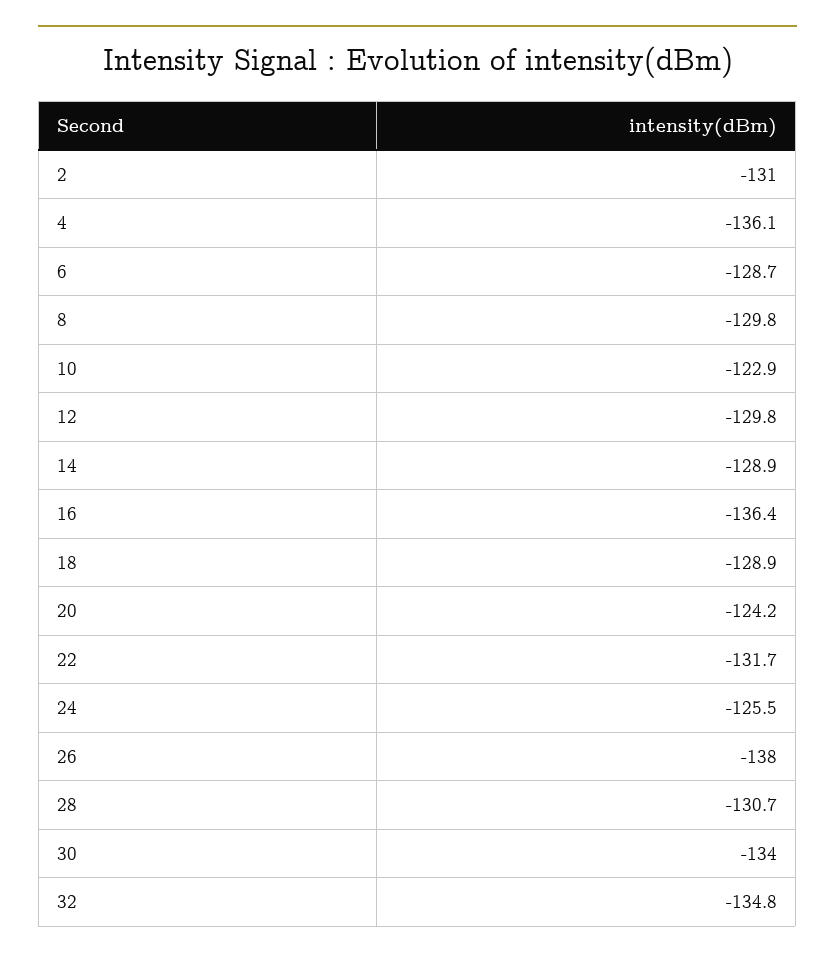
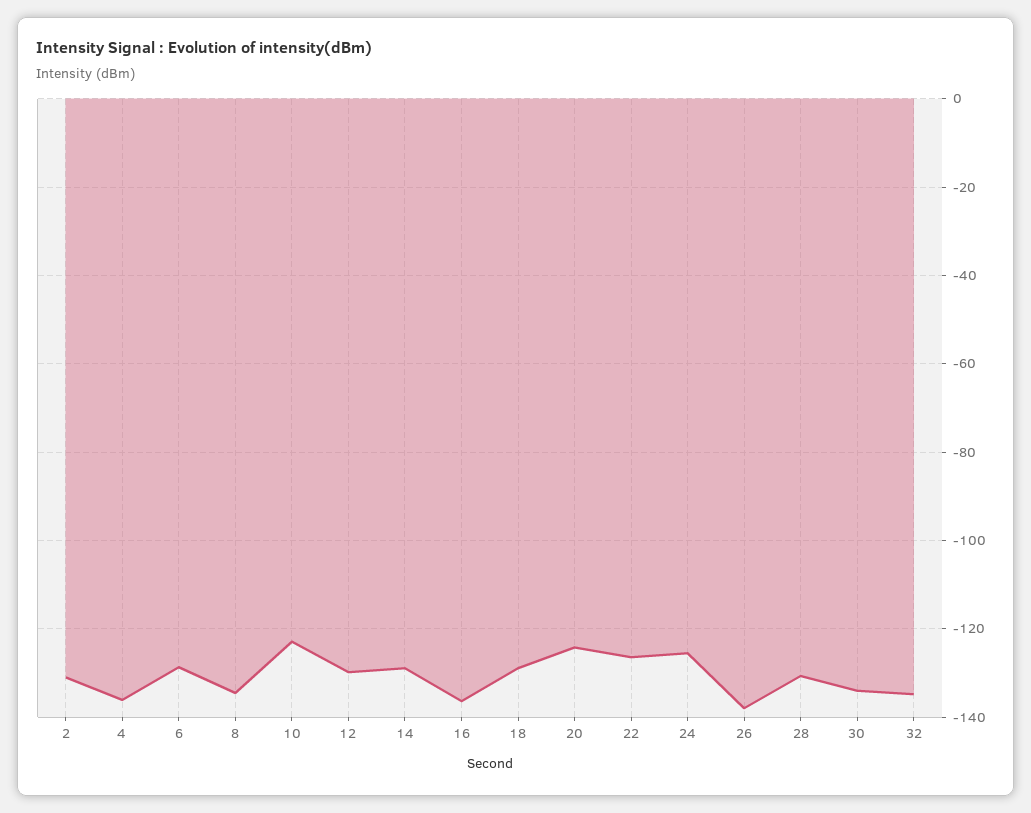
8: -129.8 -> -134
22: -131.7 -> -126

